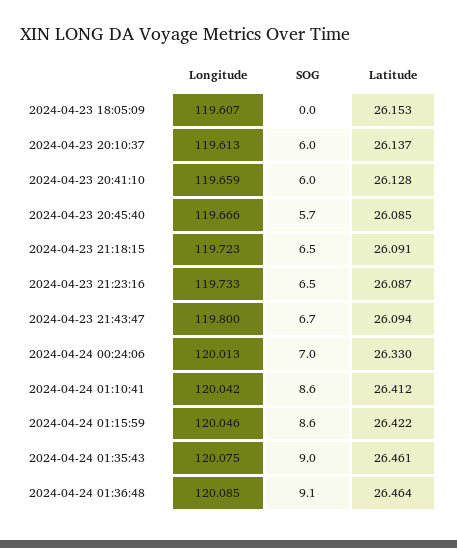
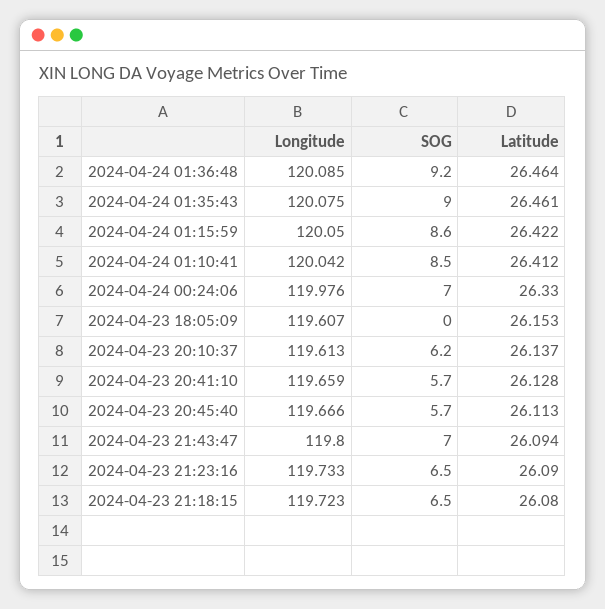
SOG, 2024-04-23 20:10:37: 6 -> 6.2
SOG, 2024-04-23 20:41:10: 6 -> 5.7
Latitude, 2024-04-23 20:45:40: 26.085 -> 26.113
Latitude, 2024-04-23 21:18:15: 26.091 -> 26.08
Latitude, 2024-04-23 21:23:16: 26.087 -> 26.09
SOG, 2024-04-23 21:43:47: 6.7 -> 7
Longitude, 2024-04-24 00:24:06: 120.013 -> 119.976
SOG, 2024-04-24 01:10:41: 8.6 -> 8.5
Longitude, 2024-04-24 01:15:59: 120.046 -> 120.05
SOG, 2024-04-24 01:36:48: 9.1 -> 9.2

